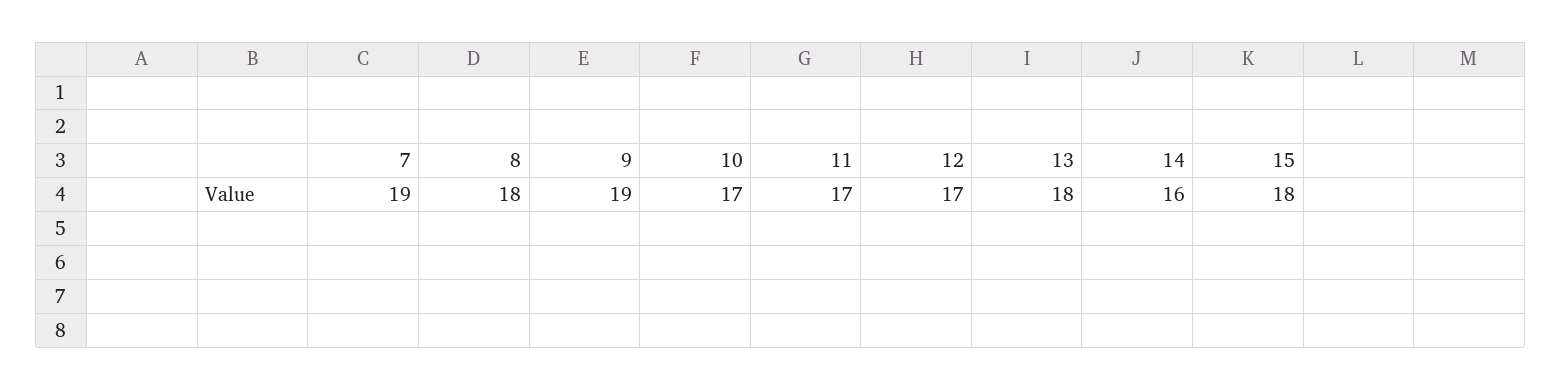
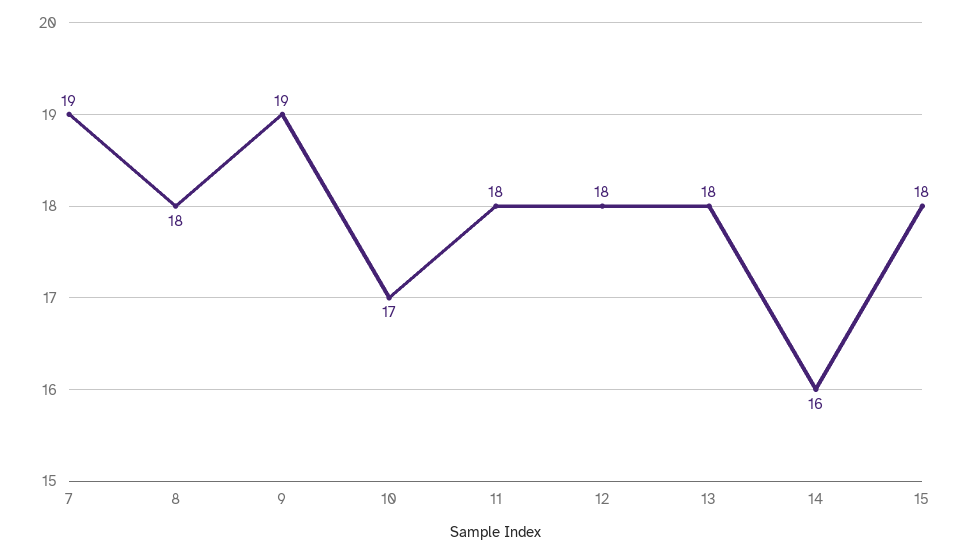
11: 17 -> 18
12: 17 -> 18

